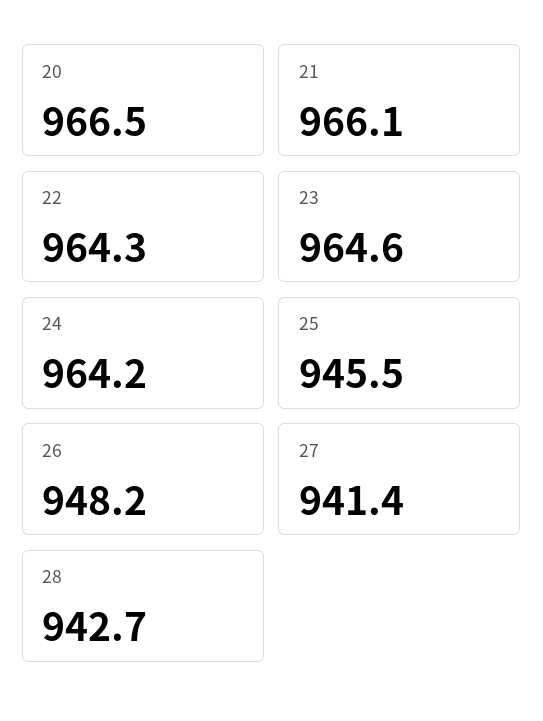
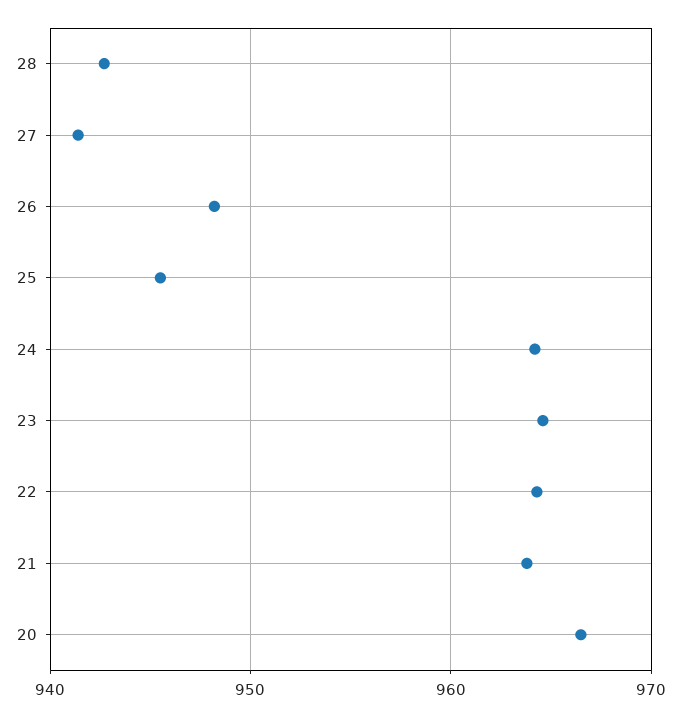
21: 966.1 -> 964

